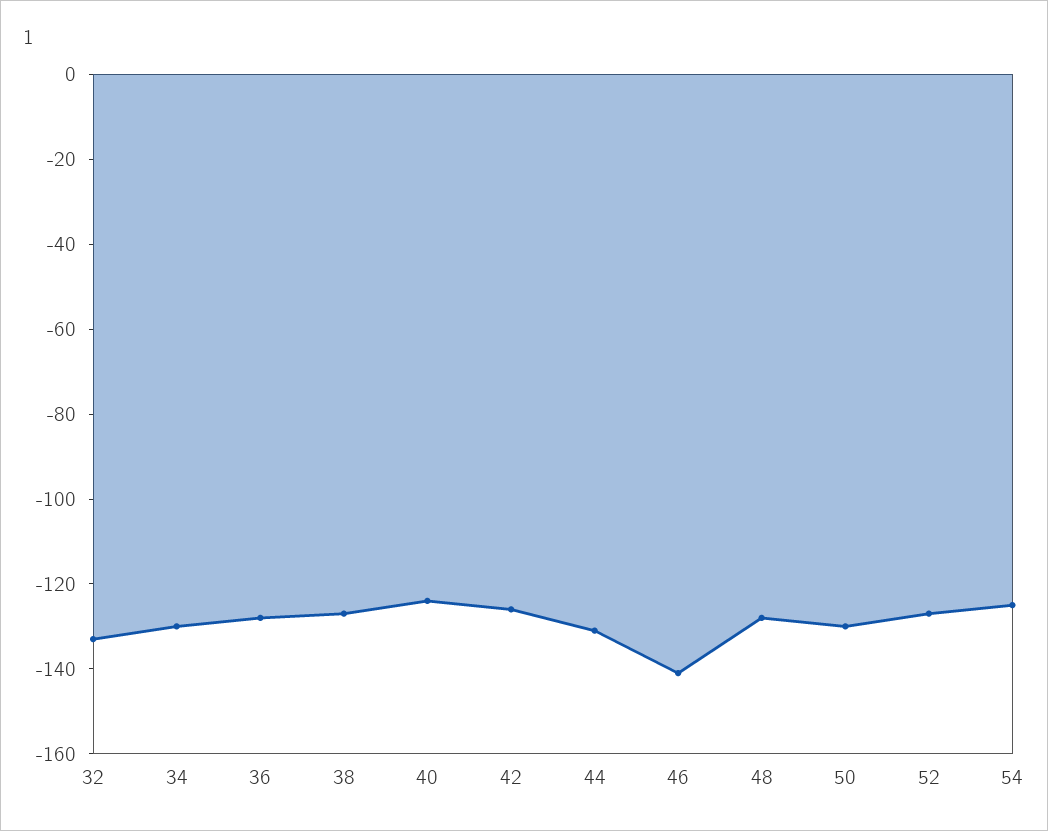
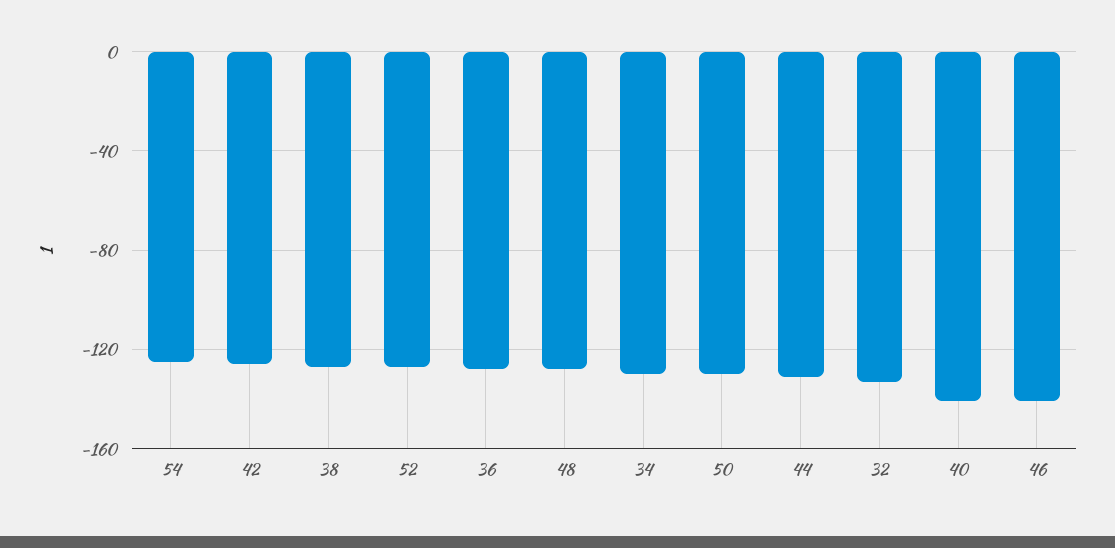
40: -125 -> -140

